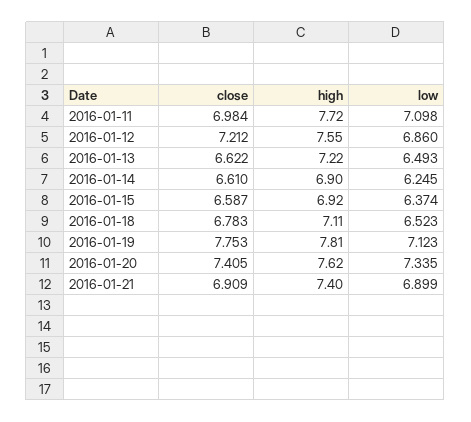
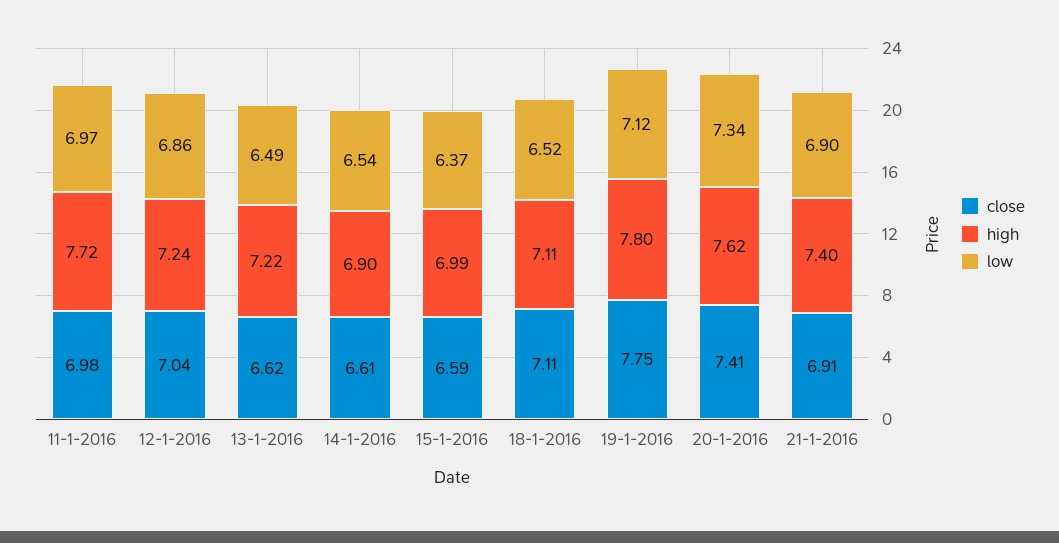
low, 2016-01-11: 7.098 -> 6.97
close, 2016-01-12: 7.212 -> 7.04
high, 2016-01-12: 7.55 -> 7.24
low, 2016-01-14: 6.245 -> 6.54
high, 2016-01-15: 6.92 -> 6.99
close, 2016-01-18: 6.783 -> 7.11
high, 2016-01-19: 7.81 -> 7.8

